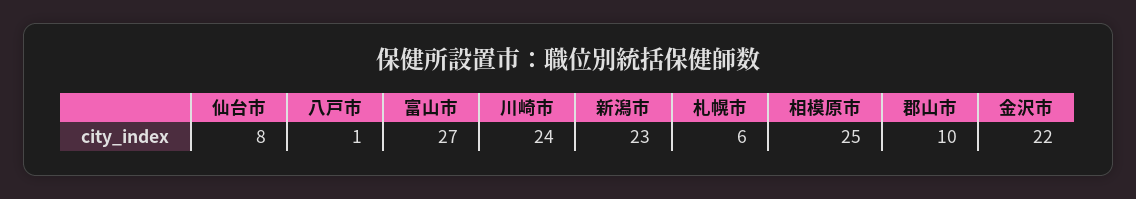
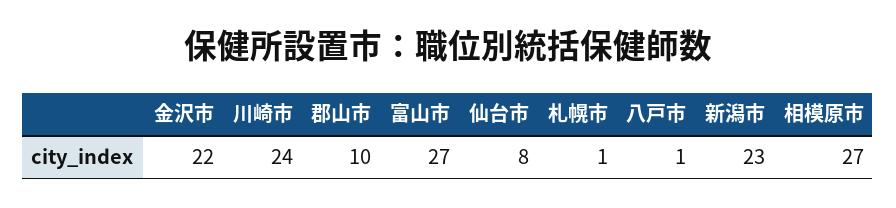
札幌市: 6 -> 1
相模原市: 25 -> 27

